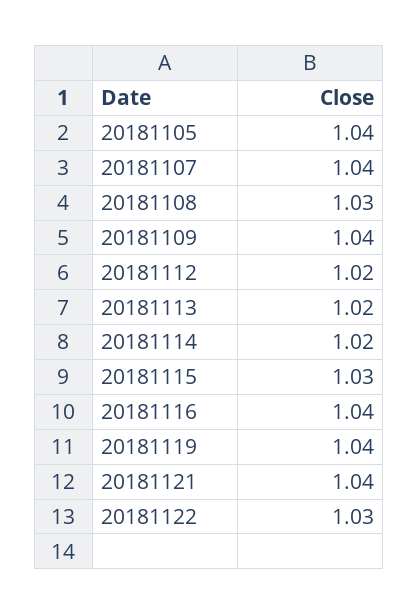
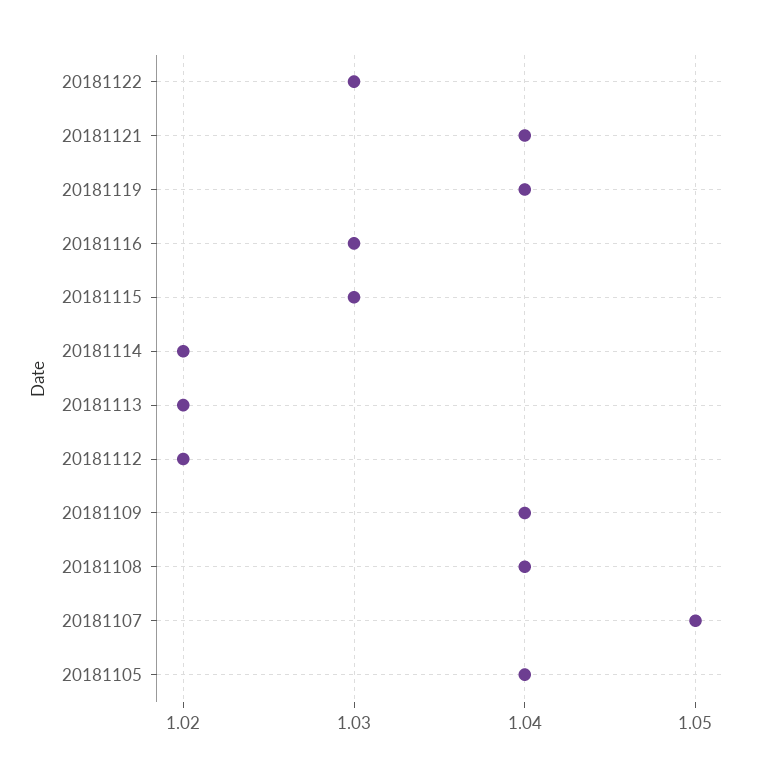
20181107: 1.04 -> 1.05
20181108: 1.03 -> 1.04
20181116: 1.04 -> 1.03

